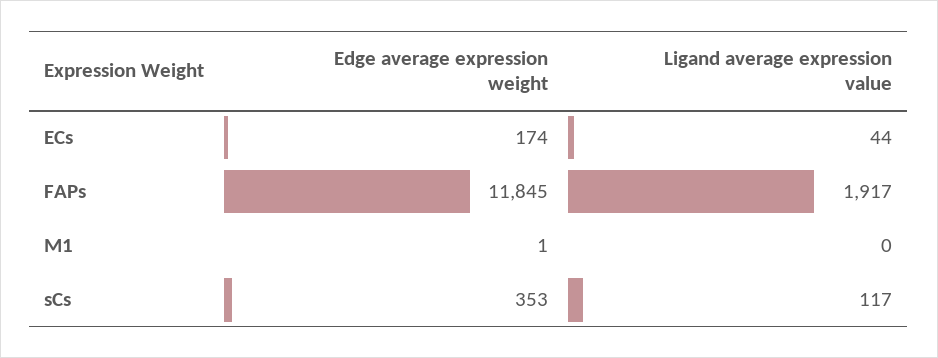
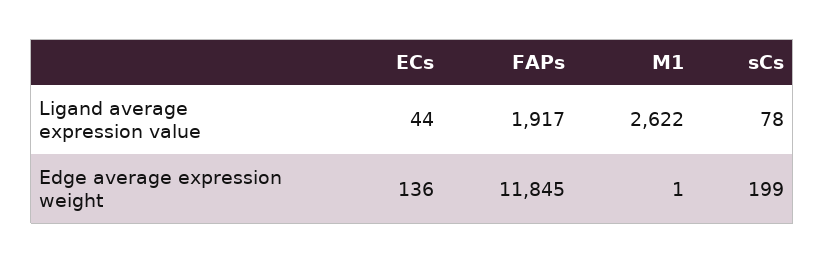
Edge average expression weight, ECs: 174 -> 136
Ligand average expression value, M1: 0 -> 2622
Edge average expression weight, sCs: 353 -> 199
Ligand average expression value, sCs: 117 -> 78

